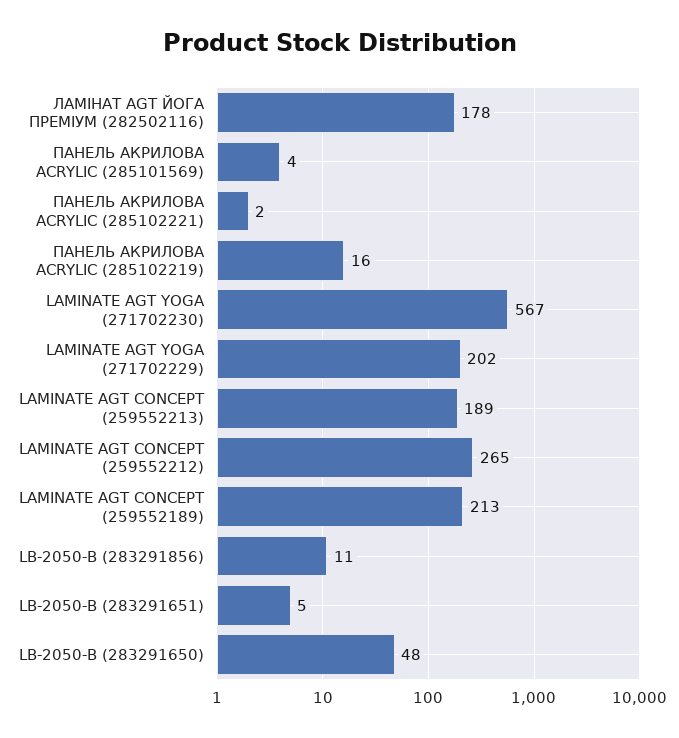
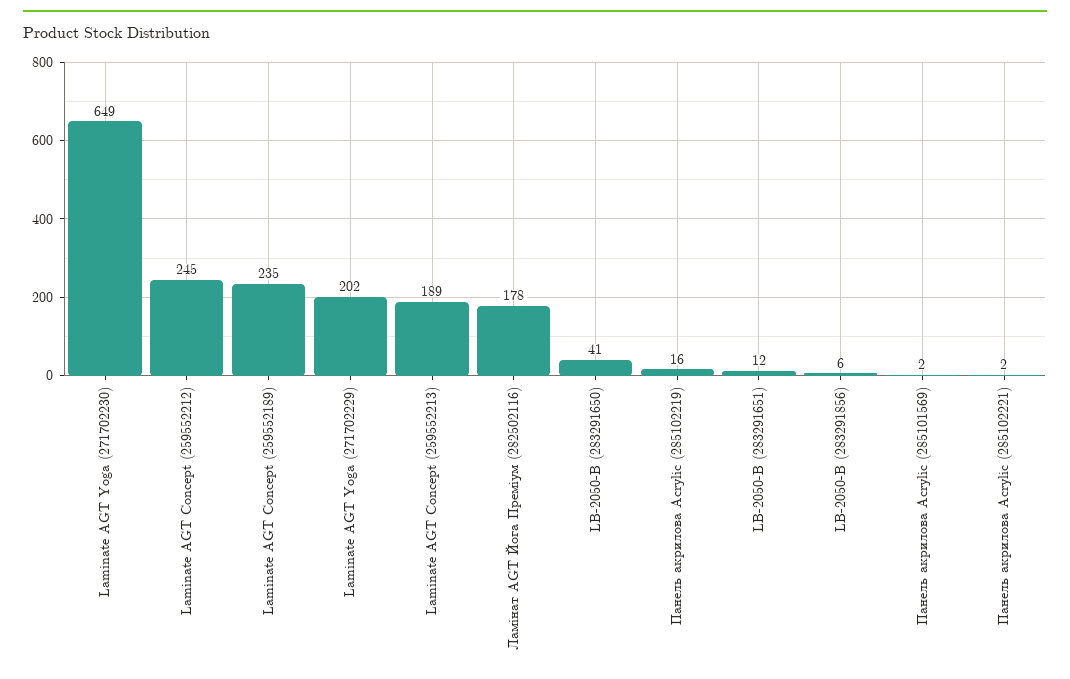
ПАНЕЛЬ АКРИЛОВА ACRYLIC (285101569): 4 -> 2
LAMINATE AGT YOGA (271702230): 567 -> 649
LAMINATE AGT CONCEPT (259552212): 265 -> 245
LAMINATE AGT CONCEPT (259552189): 213 -> 235
LB-2050-В (283291856): 11 -> 6
LB-2050-В (283291651): 5 -> 12
LB-2050-В (283291650): 48 -> 41

